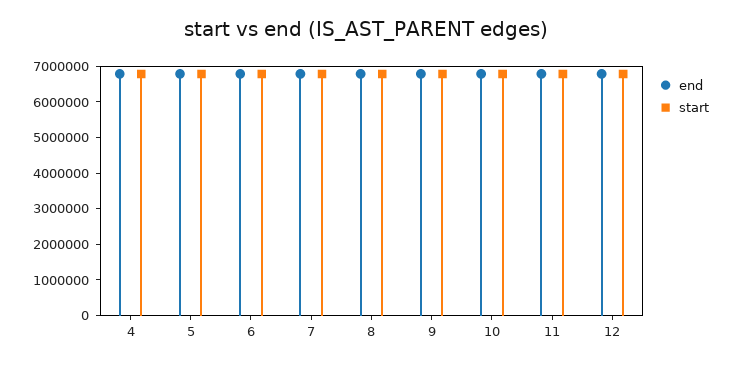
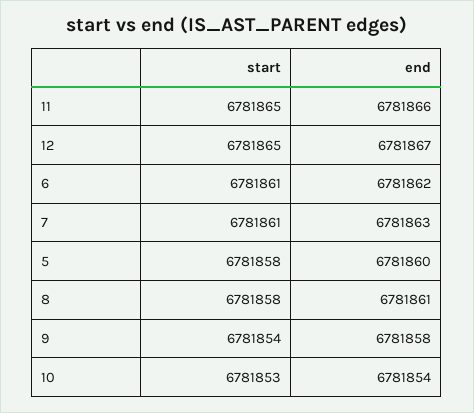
end, 4: 6750000 -> none
start, 4: 6750000 -> none

